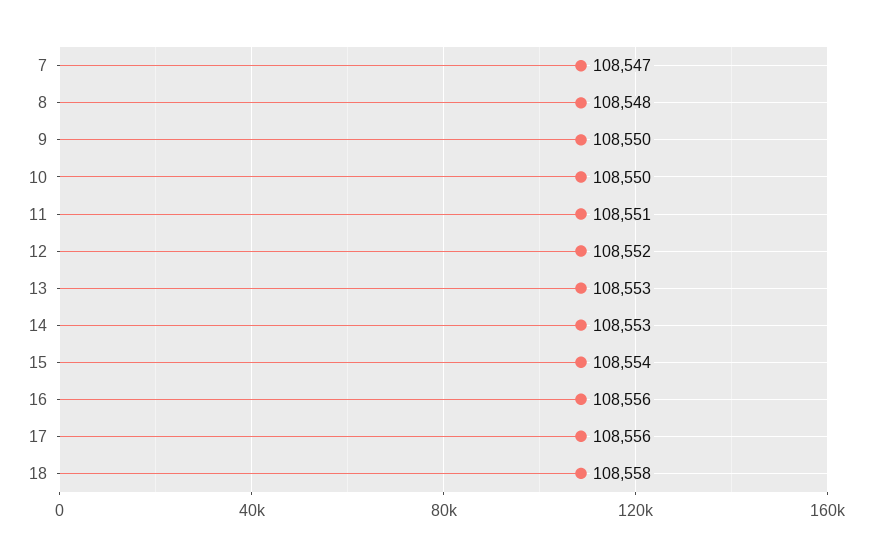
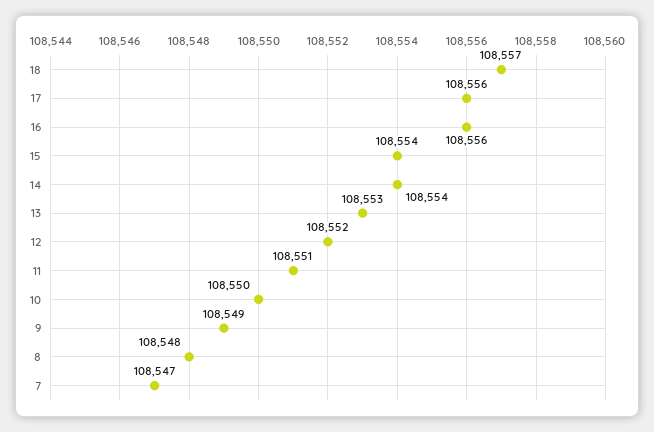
9: 108550 -> 108549
14: 108553 -> 108554
18: 108558 -> 108557

